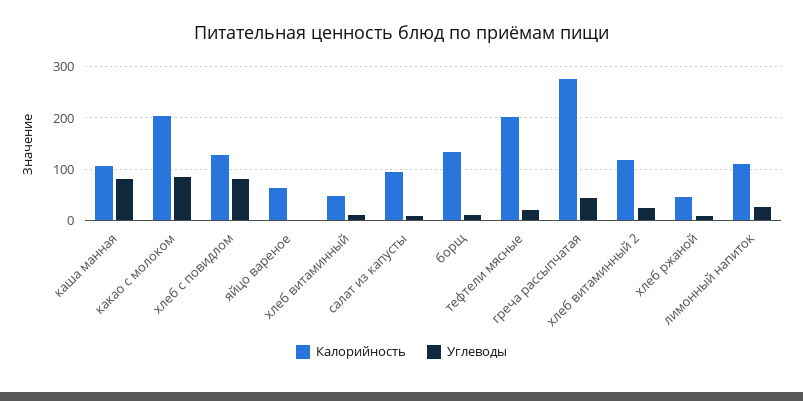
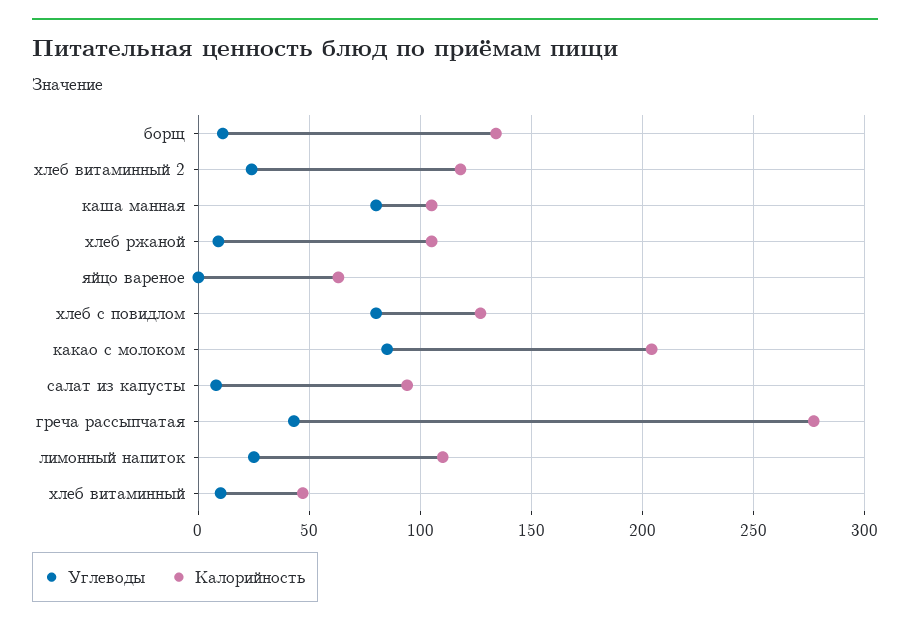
Калорийность, тефтели мясные: 200 -> none
Углеводы, тефтели мясные: 20 -> none
Калорийность, хлеб ржаной: 40 -> 105

